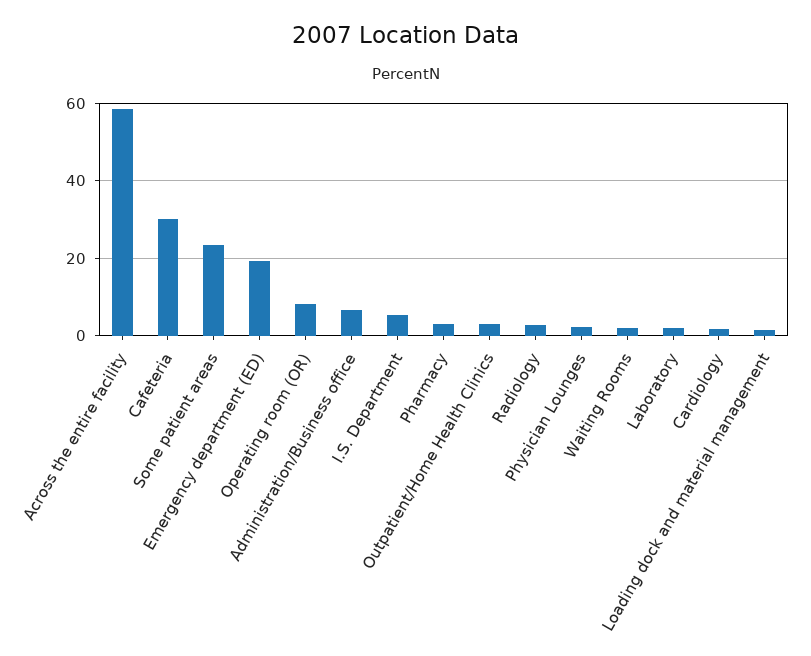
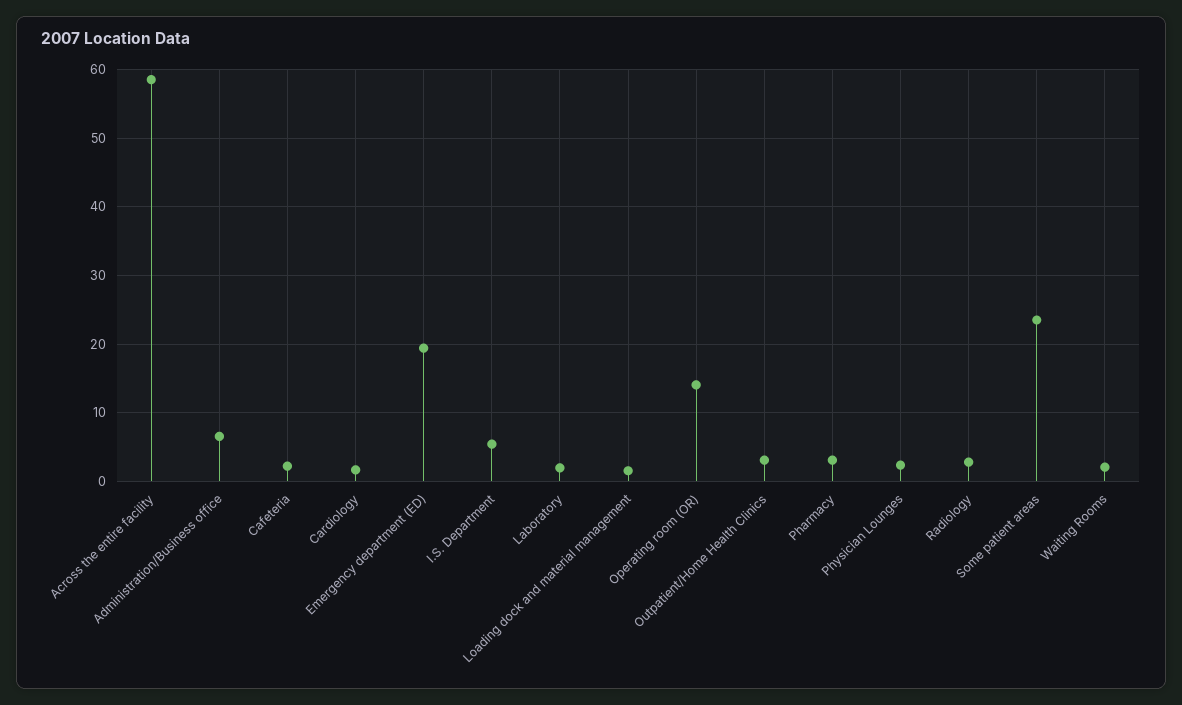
Cafeteria: 30 -> 2
Operating room (OR): 8 -> 14

